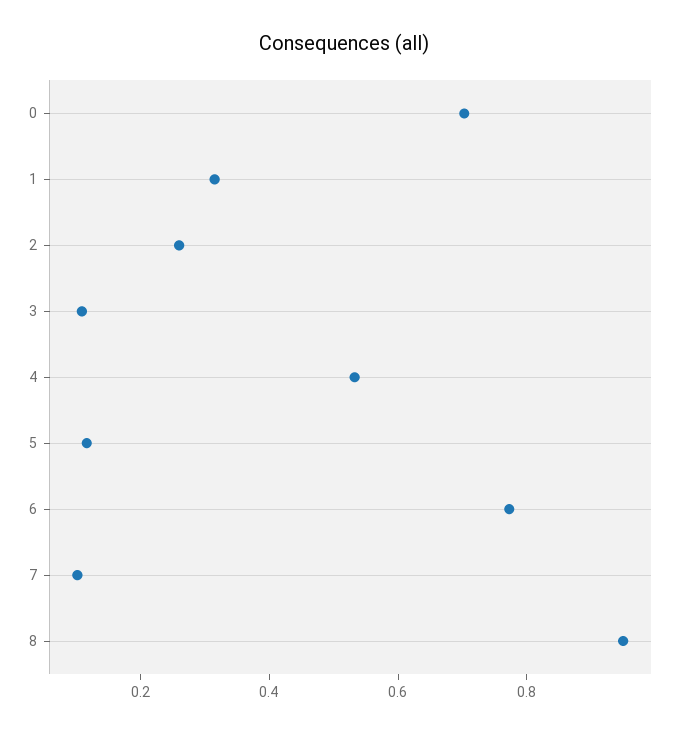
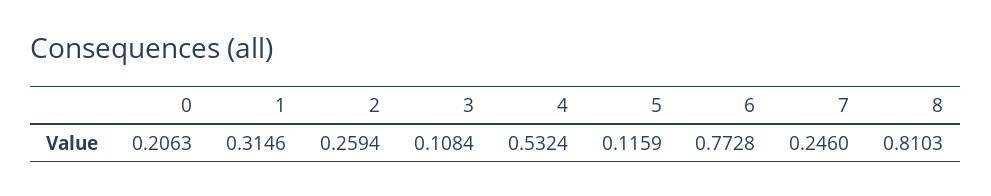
0: 0.7 -> 0.2063
7: 0.1 -> 0.246
8: 0.95 -> 0.8103

